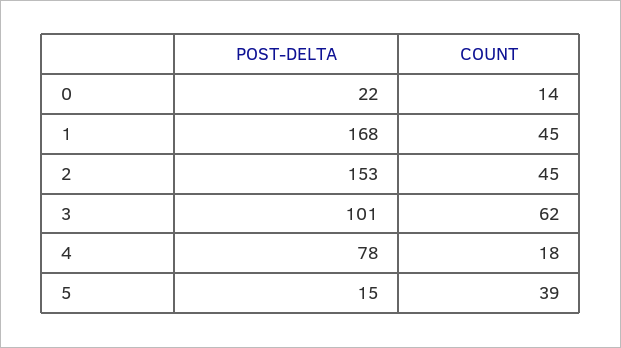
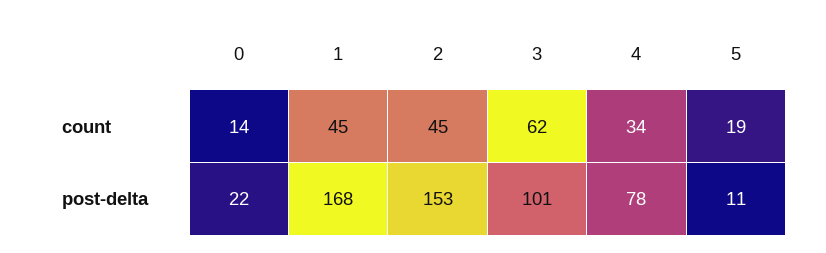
COUNT, 4: 18 -> 34
POST-DELTA, 5: 15 -> 11
COUNT, 5: 39 -> 19

